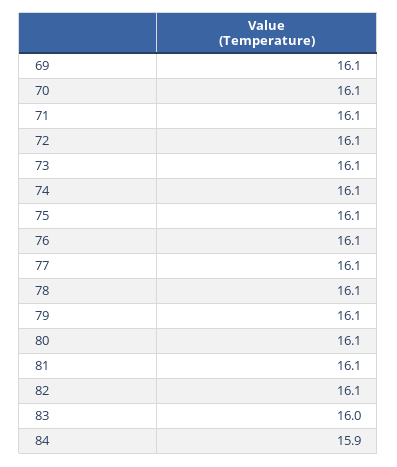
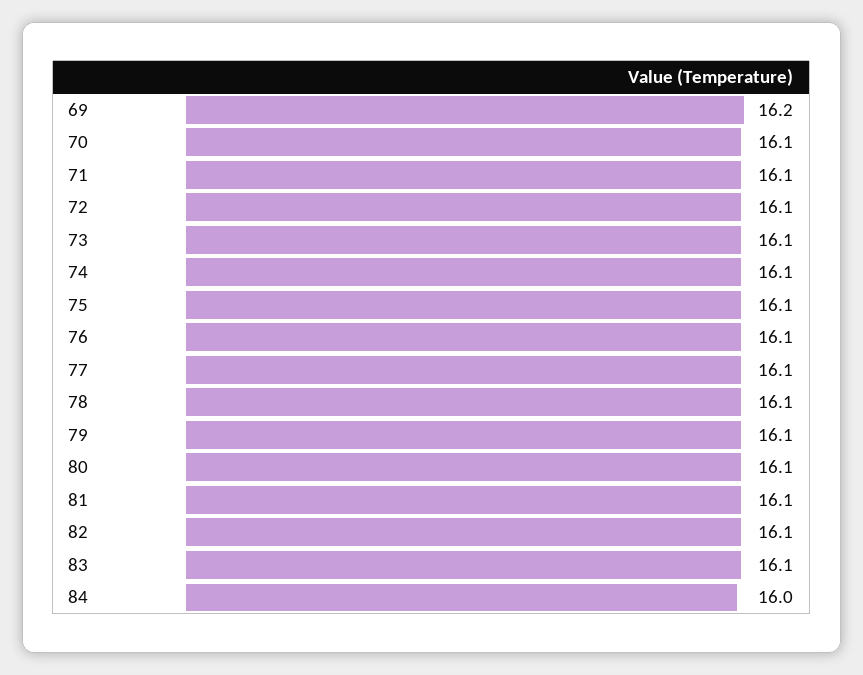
69: 16.1 -> 16.2
83: 16 -> 16.1
84: 15.9 -> 16

